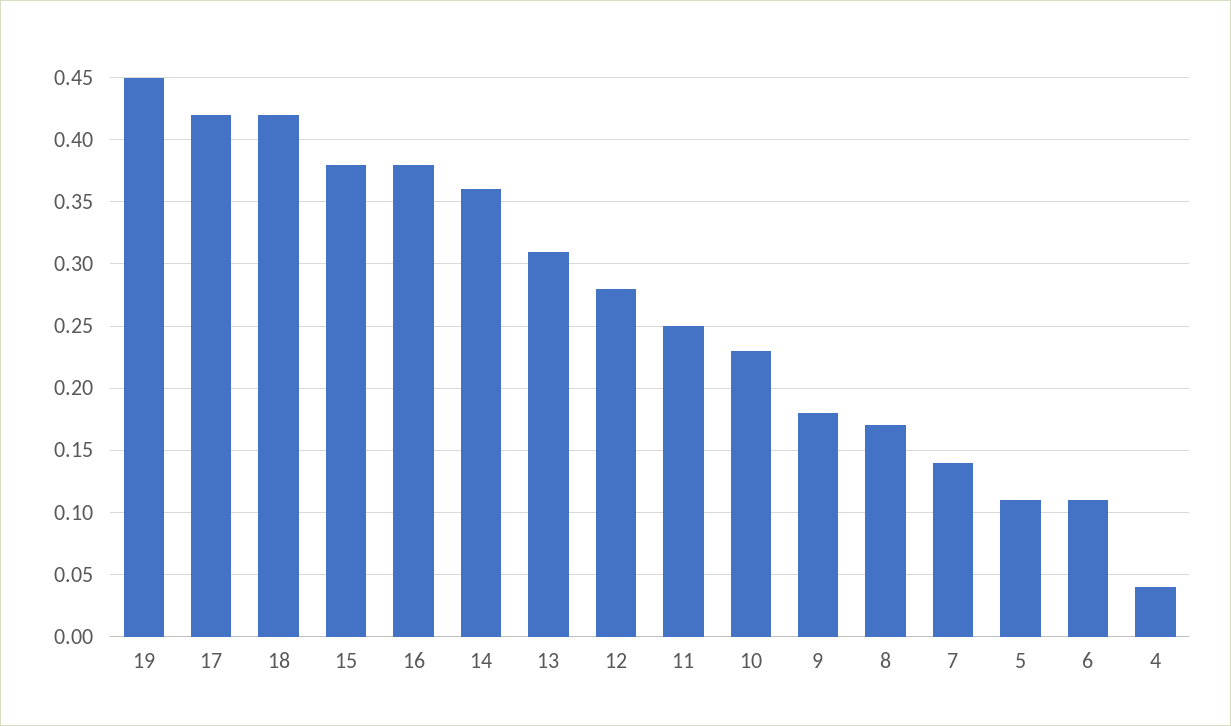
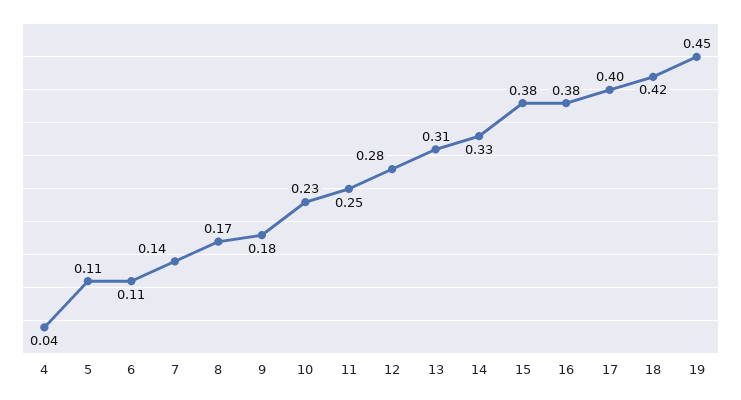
17: 0.42 -> 0.4
14: 0.36 -> 0.33

